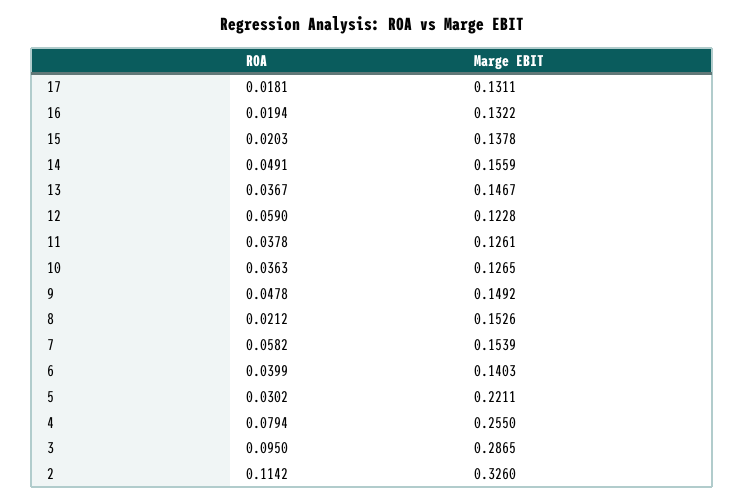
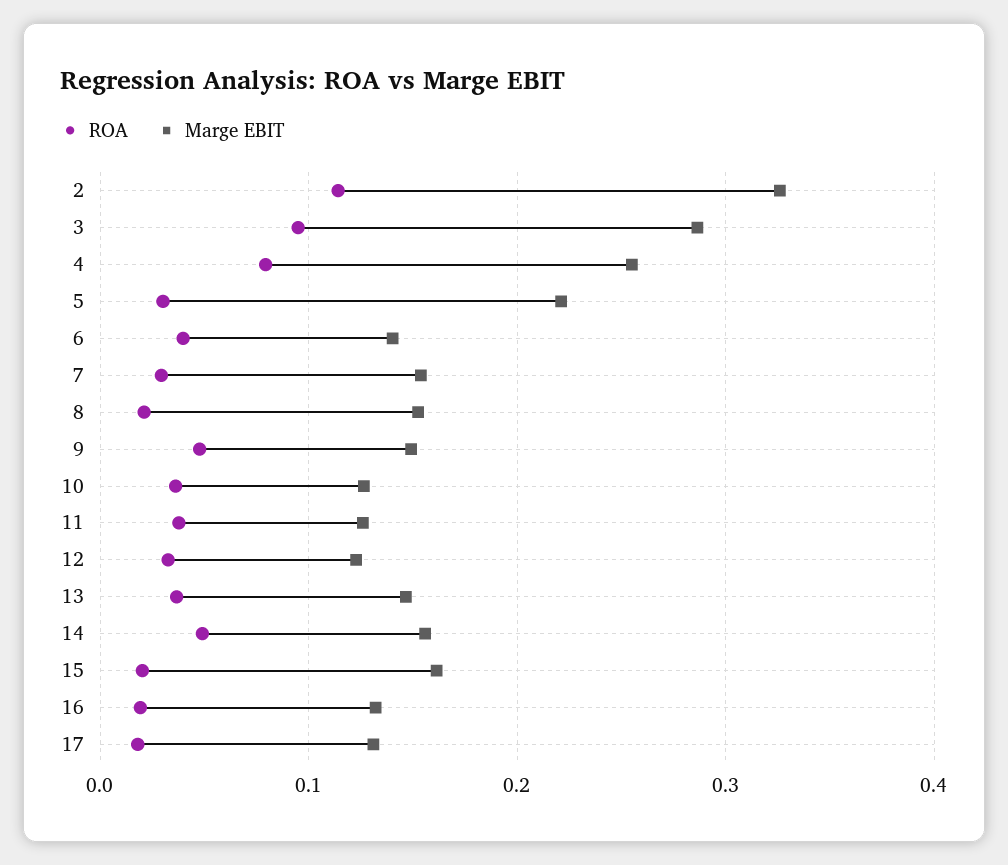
Marge EBIT, 15: 0.1378 -> 0.16
ROA, 12: 0.059 -> 0.03
ROA, 7: 0.0582 -> 0.03

